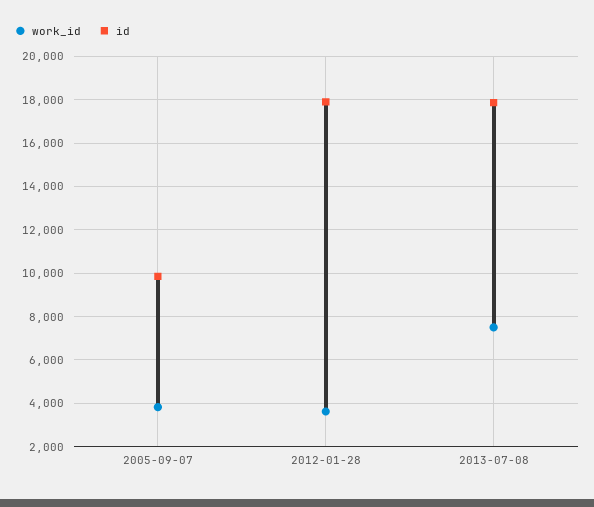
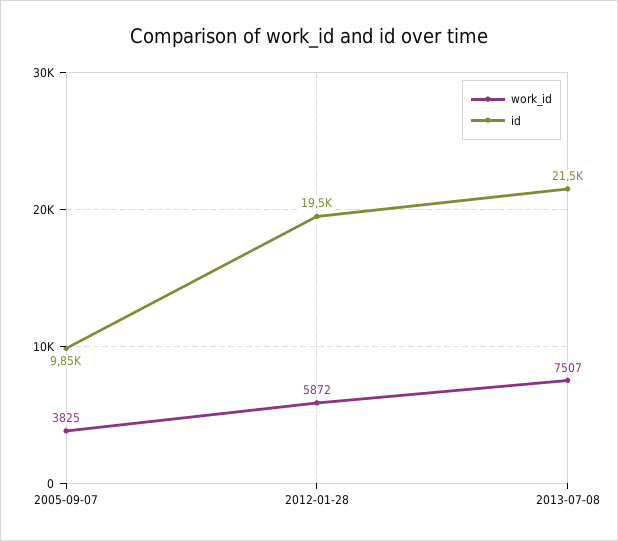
work_id, 2012-01-28: 3500 -> 5872
id, 2012-01-28: 18000 -> 19500
id, 2013-07-08: 18000 -> 21500

